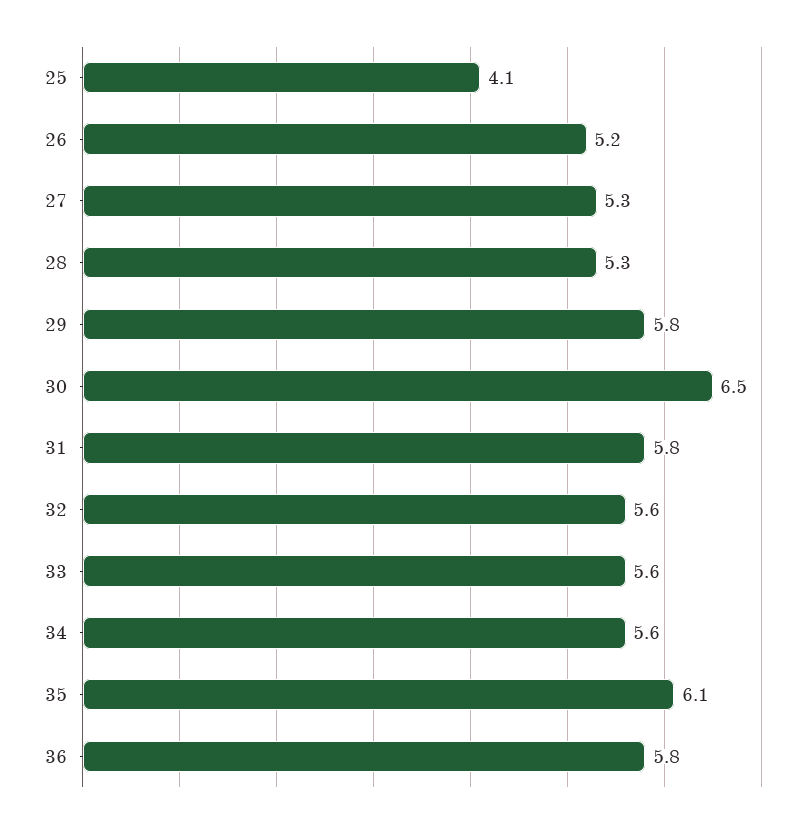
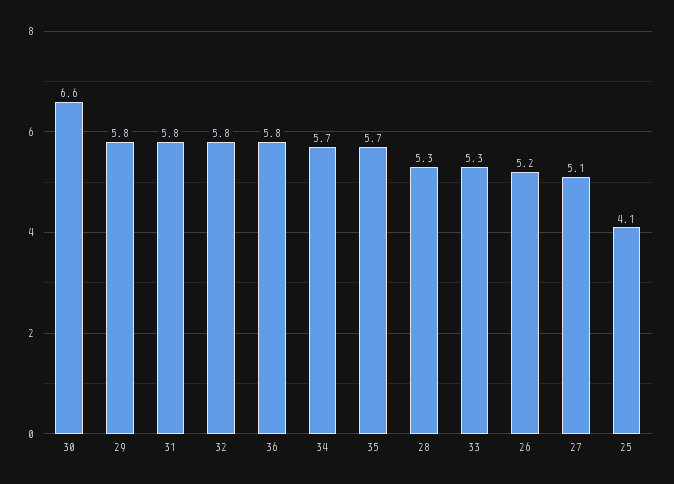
27: 5.3 -> 5.1
30: 6.5 -> 6.6
32: 5.6 -> 5.8
33: 5.6 -> 5.3
34: 5.6 -> 5.7
35: 6.1 -> 5.7

